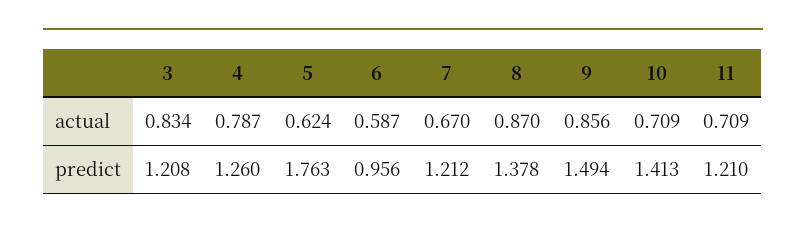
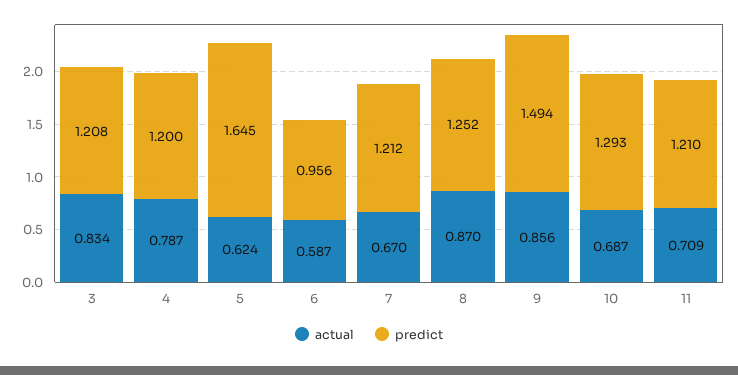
actual, 10: 0.709 -> 0.687
predict, 4: 1.26 -> 1.2
predict, 5: 1.763 -> 1.645
predict, 8: 1.378 -> 1.252
predict, 10: 1.413 -> 1.293

